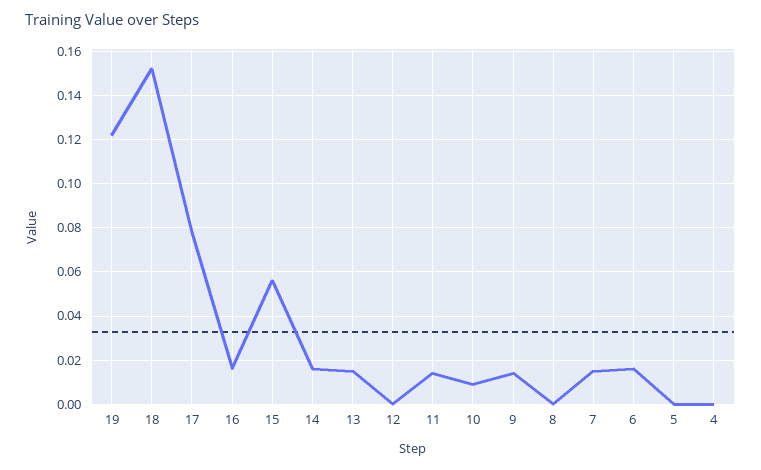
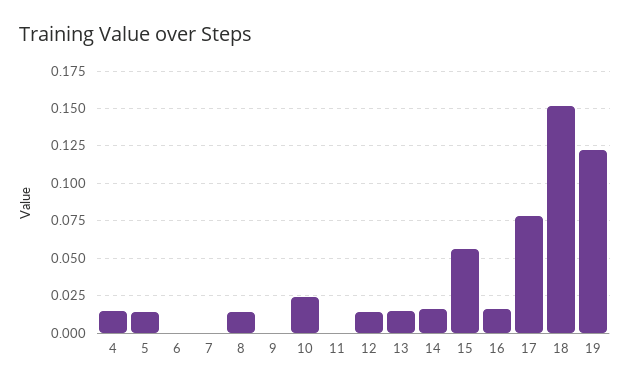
12: 0 -> 0.015
11: 0.015 -> 0
10: 0.01 -> 0.025
9: 0.015 -> 0
8: 0 -> 0.015
7: 0.015 -> 0
6: 0.015 -> 0
5: 0 -> 0.015
4: 0 -> 0.015

